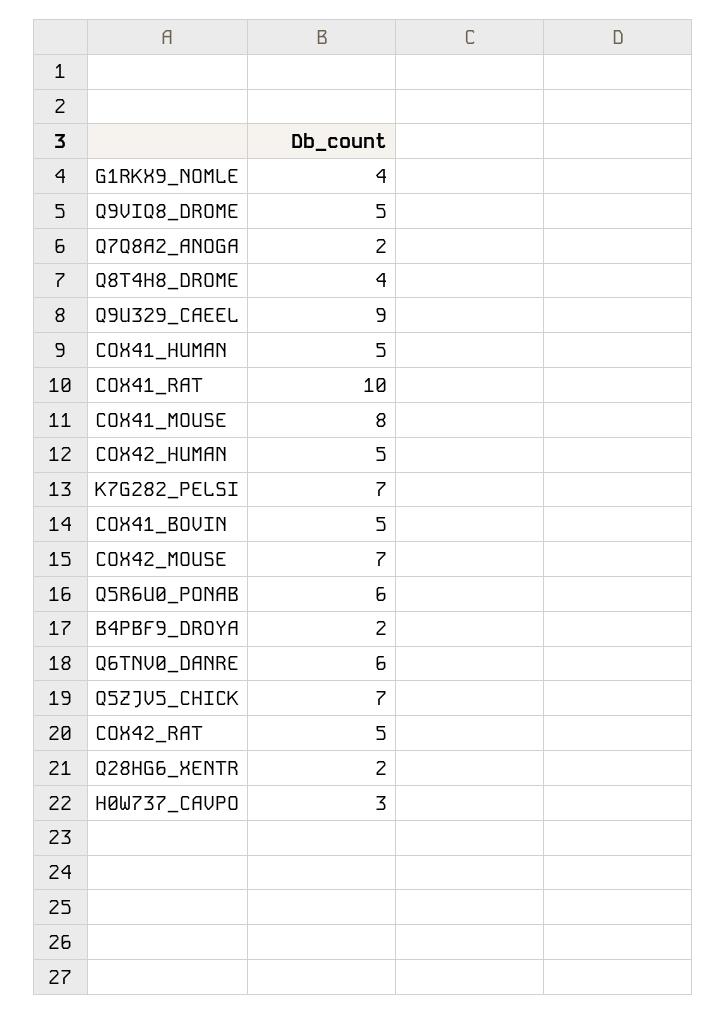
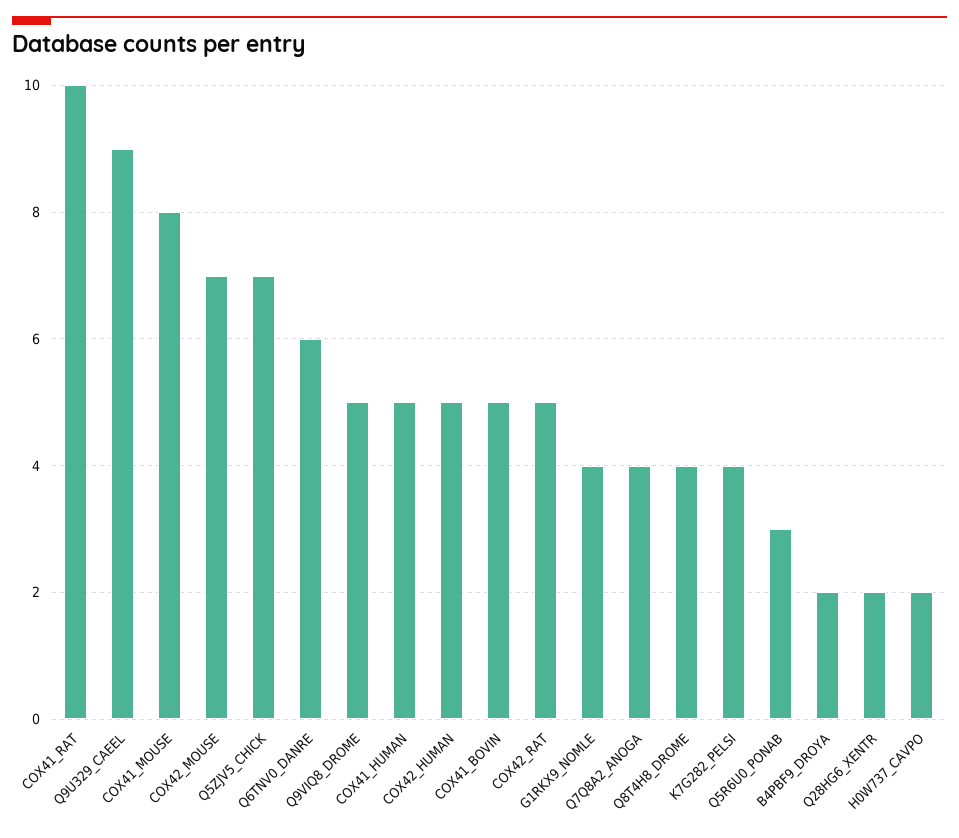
Q7Q8A2_ANOGA: 2 -> 4
K7G282_PELSI: 7 -> 4
Q5R6U0_PONAB: 6 -> 3
H0W737_CAVPO: 3 -> 2

